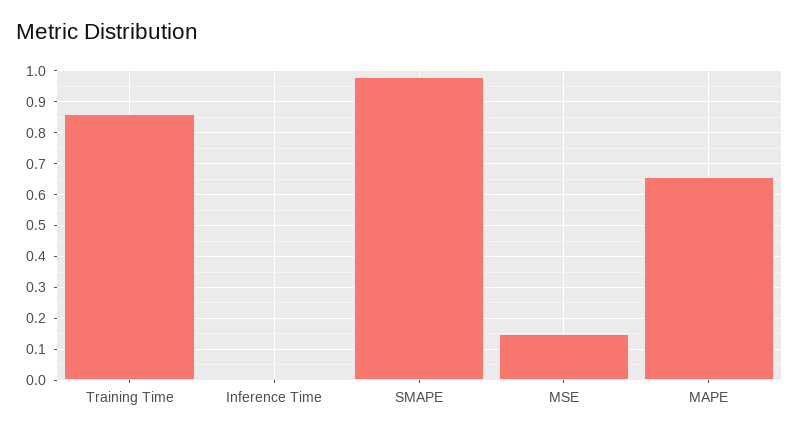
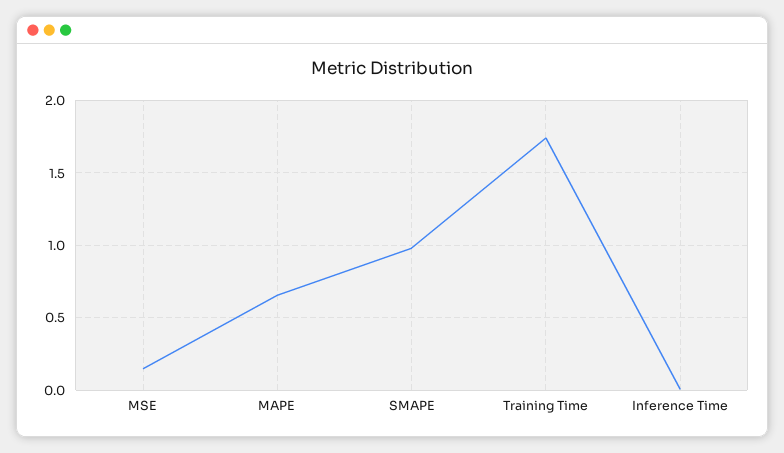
Training Time: 0.86 -> 1.75

